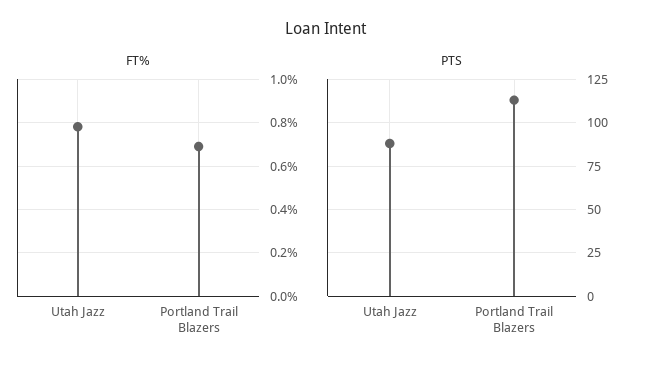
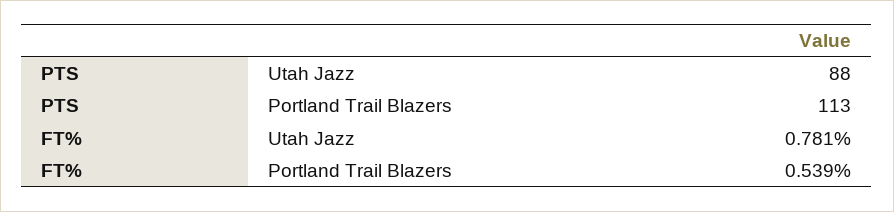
FT%, Portland Trail Blazers: 0.7 -> 0.539

